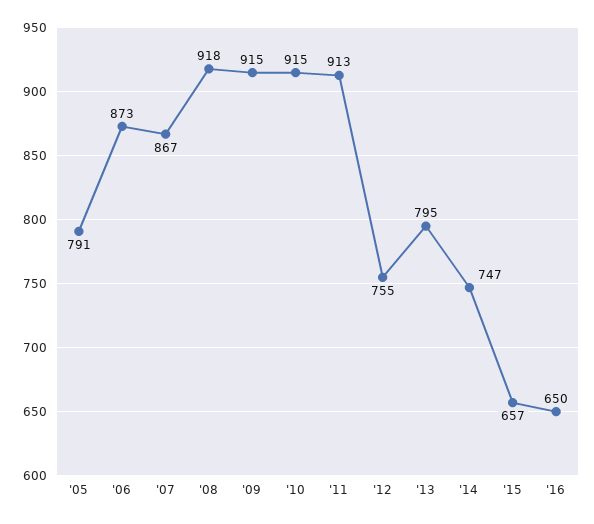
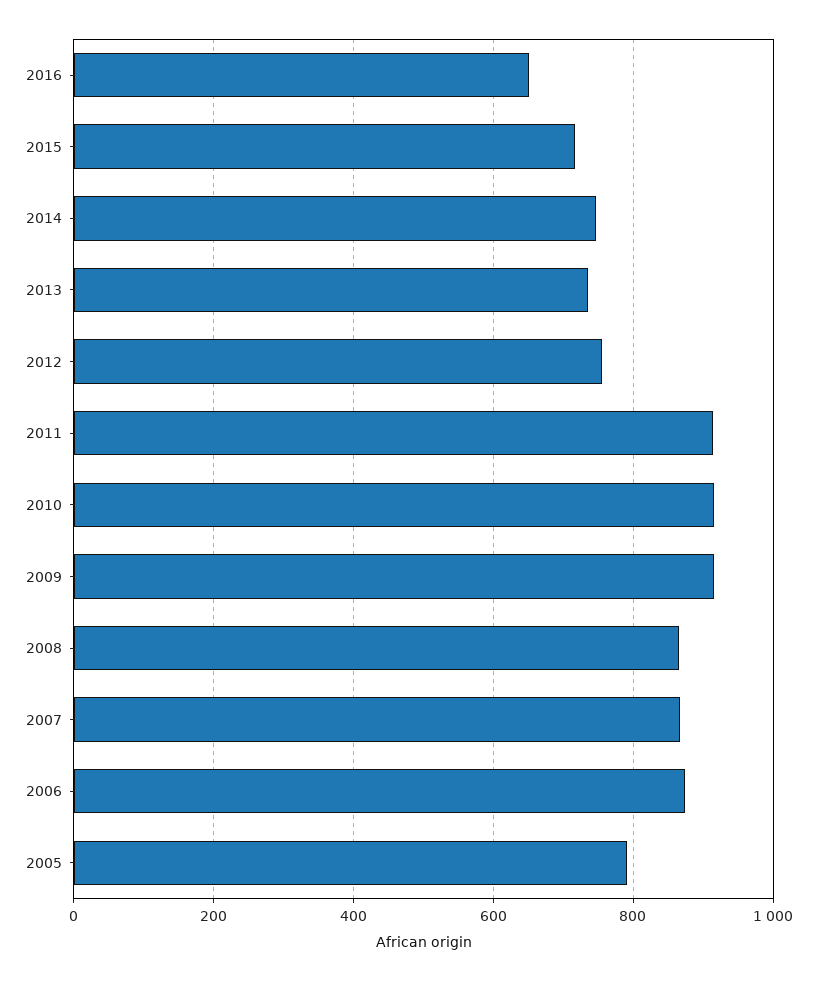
'08: 918 -> 860
'13: 795 -> 740
'15: 657 -> 720

